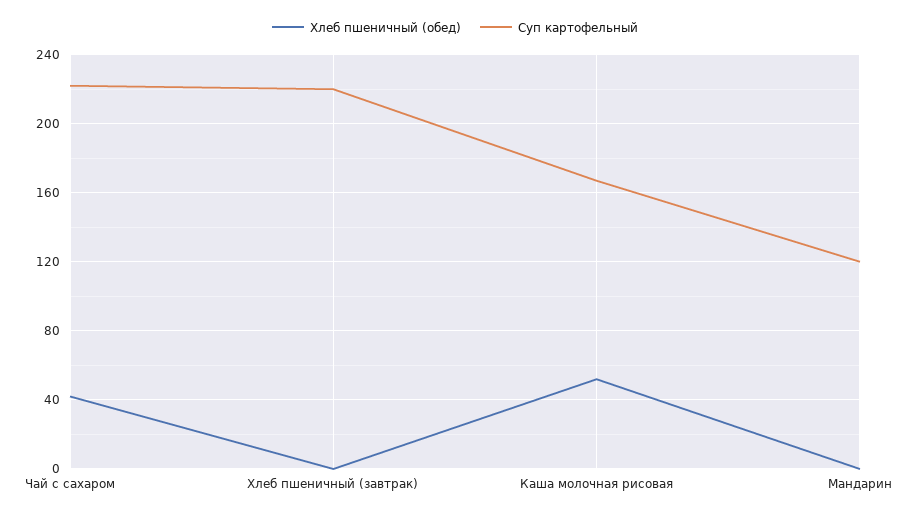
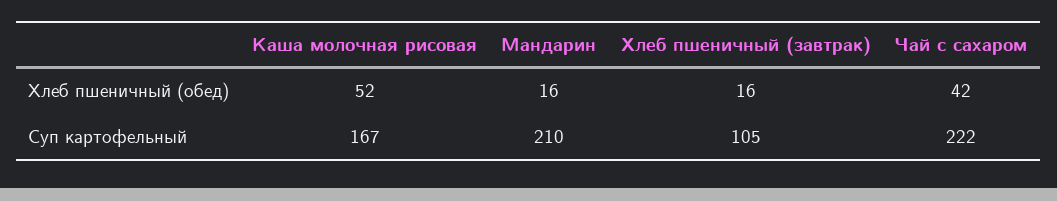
Хлеб пшеничный (обед), Хлеб пшеничный (завтрак): 0 -> 16
Суп картофельный, Хлеб пшеничный (завтрак): 220 -> 105
Хлеб пшеничный (обед), Мандарин: 0 -> 16
Суп картофельный, Мандарин: 120 -> 210

